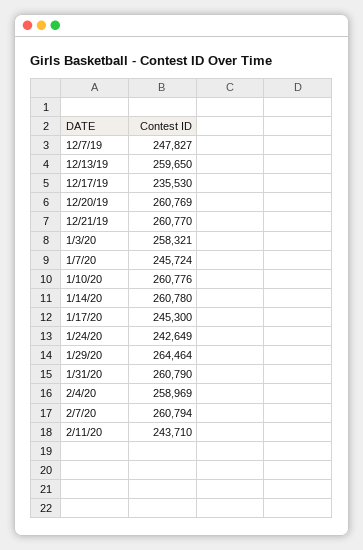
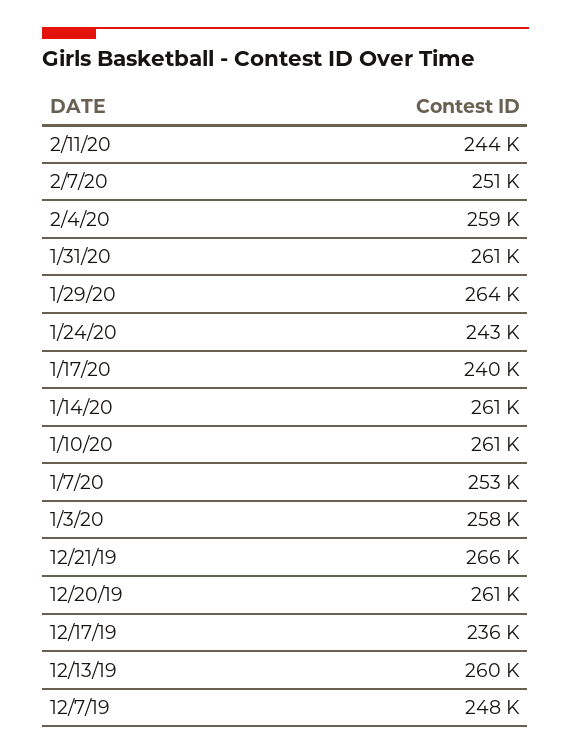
12/21/19: 260770 -> 266000
1/7/20: 245724 -> 253000
1/17/20: 245300 -> 240000
2/7/20: 260794 -> 251000

